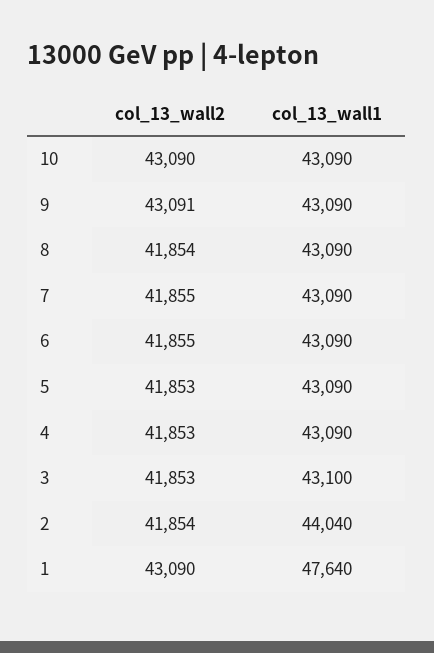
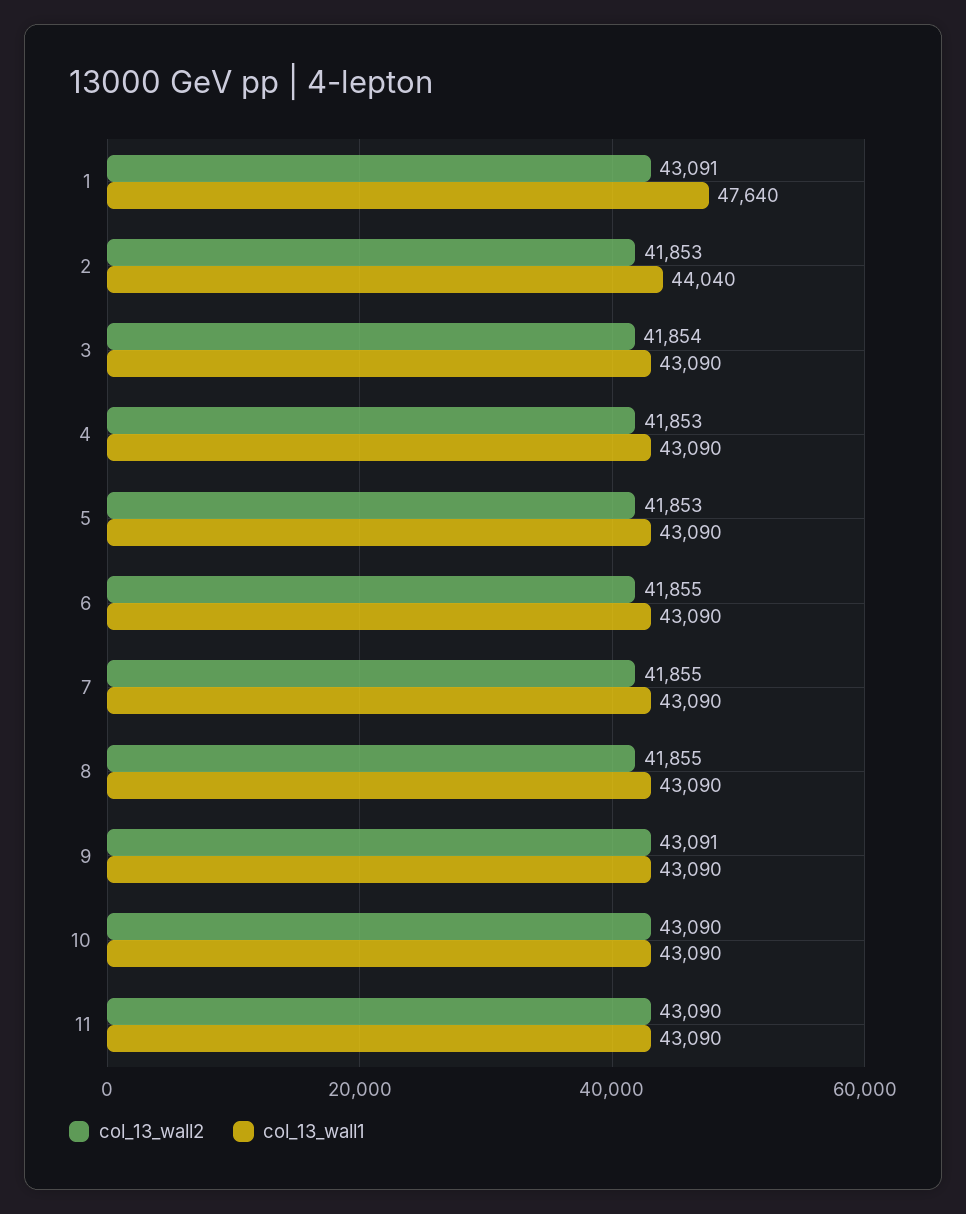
col_13_wall2, 8: 41854 -> 41855
col_13_wall2, 3: 41853 -> 41854
col_13_wall1, 3: 43100 -> 43090
col_13_wall2, 2: 41854 -> 41853
col_13_wall2, 1: 43090 -> 43091
col_13_wall2, 11: none -> 43090
col_13_wall1, 11: none -> 43090

